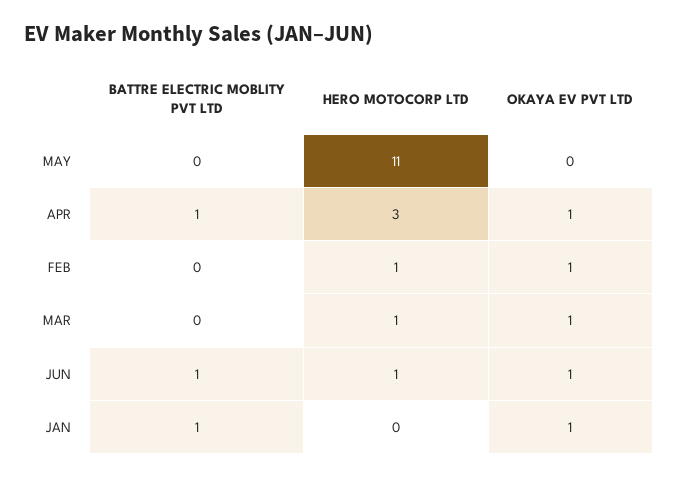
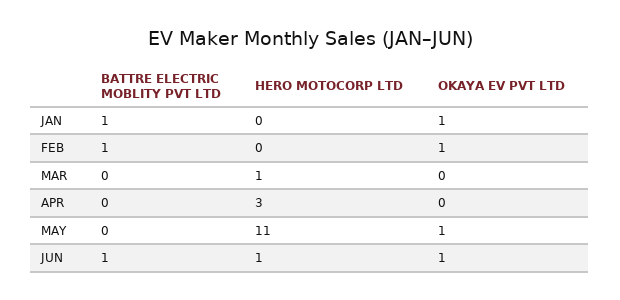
OKAYA EV PVT LTD, MAY: 0 -> 1
BATTRE ELECTRIC MOBLITY PVT LTD, APR: 1 -> 0
OKAYA EV PVT LTD, APR: 1 -> 0
BATTRE ELECTRIC MOBLITY PVT LTD, FEB: 0 -> 1
HERO MOTOCORP LTD, FEB: 1 -> 0
OKAYA EV PVT LTD, MAR: 1 -> 0

